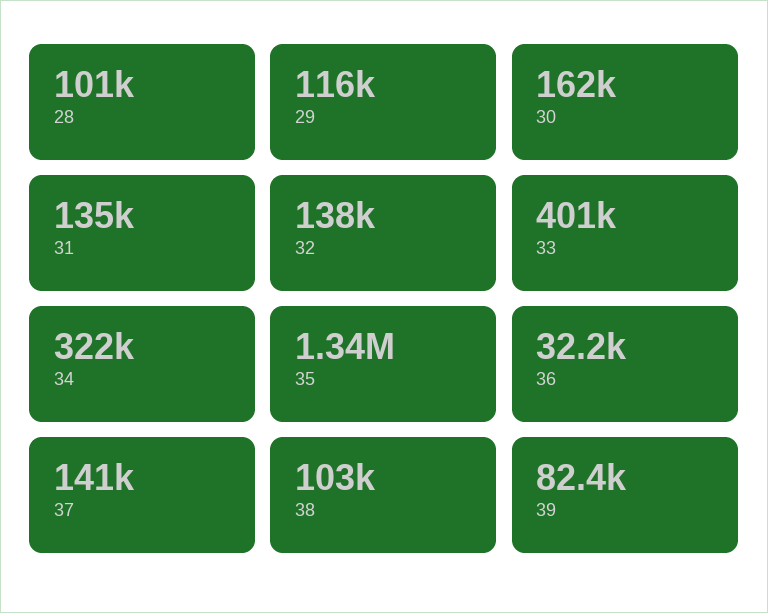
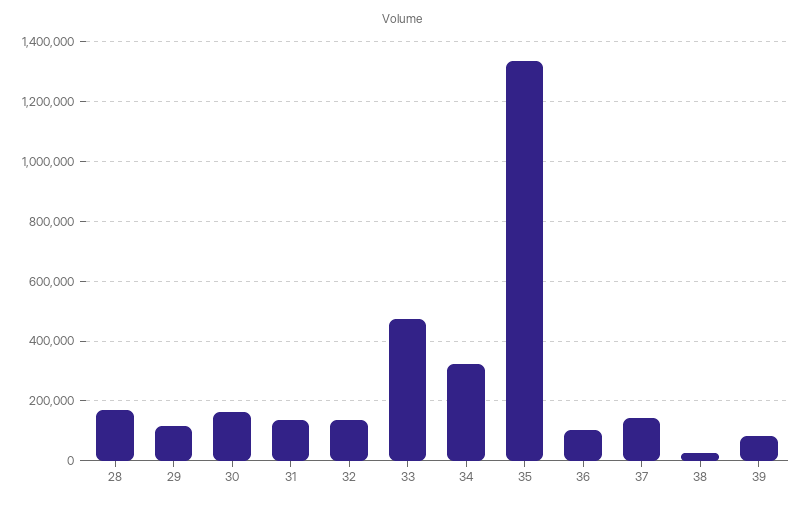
28: 101000 -> 175000
33: 401000 -> 475000
36: 32200 -> 100000
38: 103000 -> 25000

